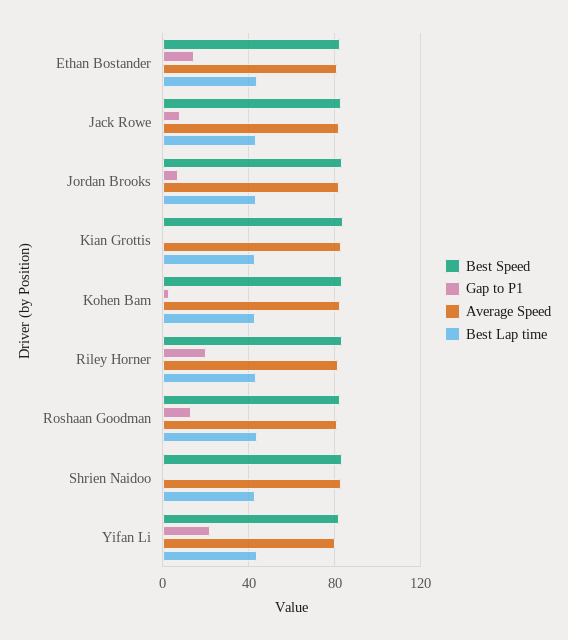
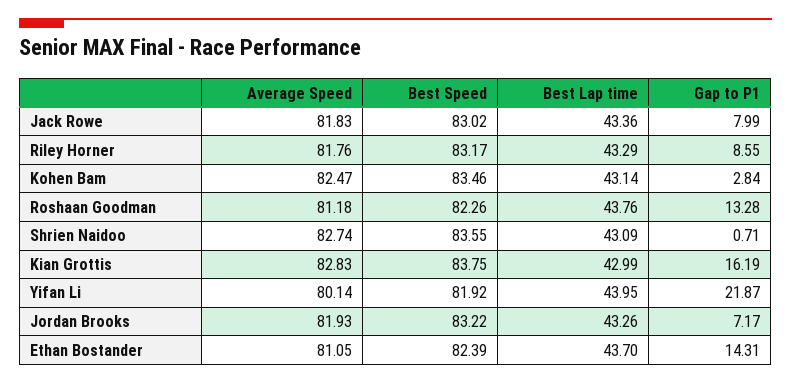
Gap to P1, Kian Grottis: 0 -> 16.19
Gap to P1, Riley Horner: 20 -> 8.55

